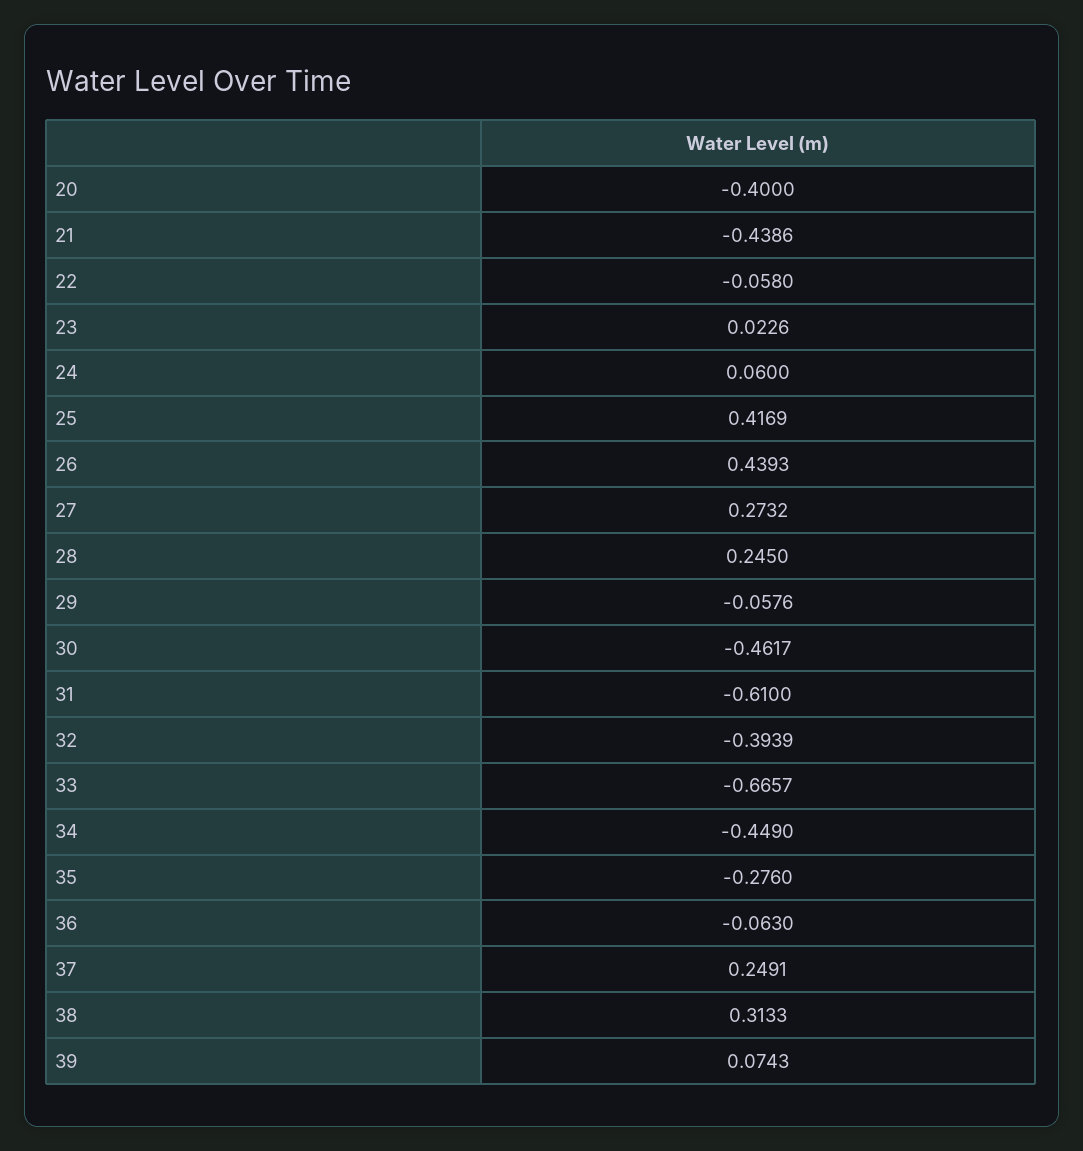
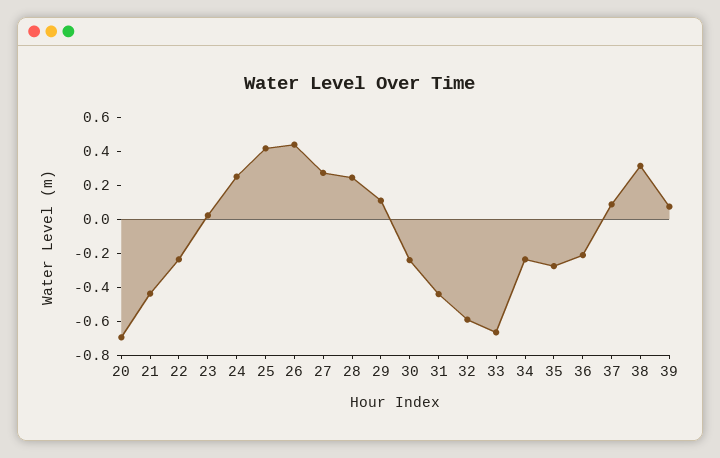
20: -0.4 -> -0.7
22: -0.058 -> -0.25
24: 0.06 -> 0.25
29: -0.0576 -> 0.1
30: -0.4617 -> -0.25
31: -0.61 -> -0.45
32: -0.3939 -> -0.6
34: -0.449 -> -0.25
36: -0.063 -> -0.2
37: 0.2491 -> 0.1

